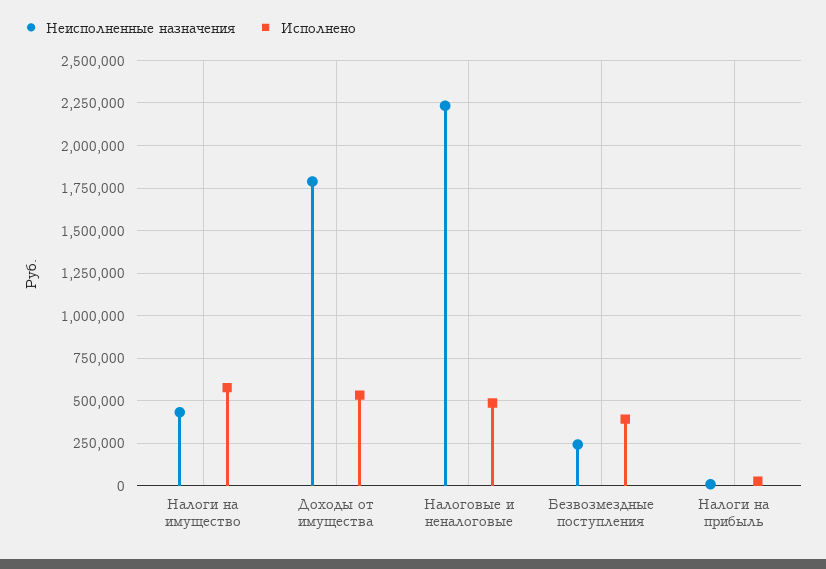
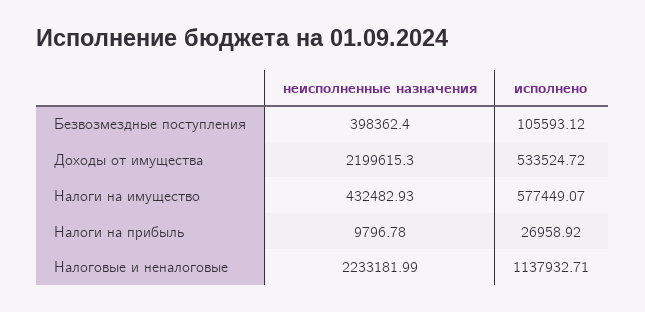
Неисполненные назначения, Доходы от имущества: 1800000 -> 2199615.3
Исполнено, Налоговые и неналоговые: 500000 -> 1137932.71
Неисполненные назначения, Безвозмездные поступления: 250000 -> 398362.4
Исполнено, Безвозмездные поступления: 400000 -> 105593.12

